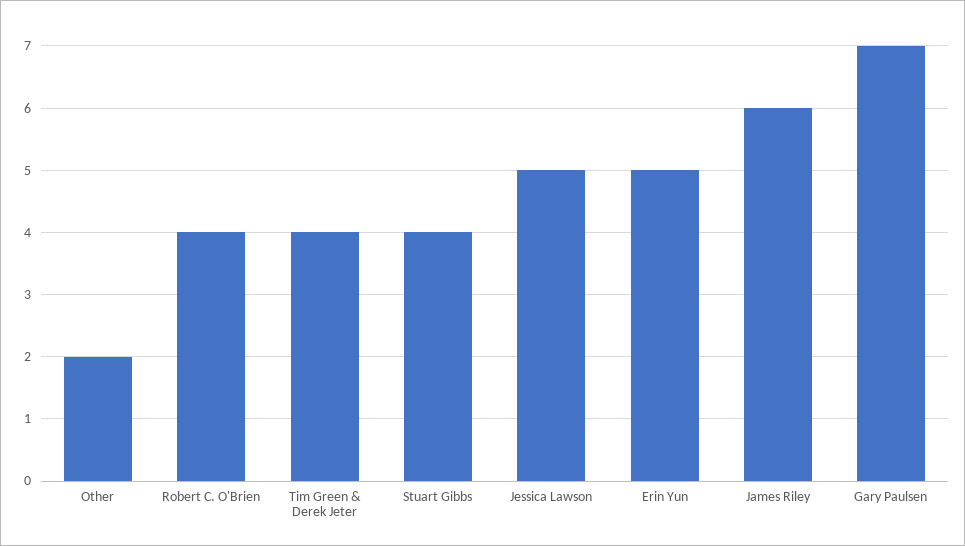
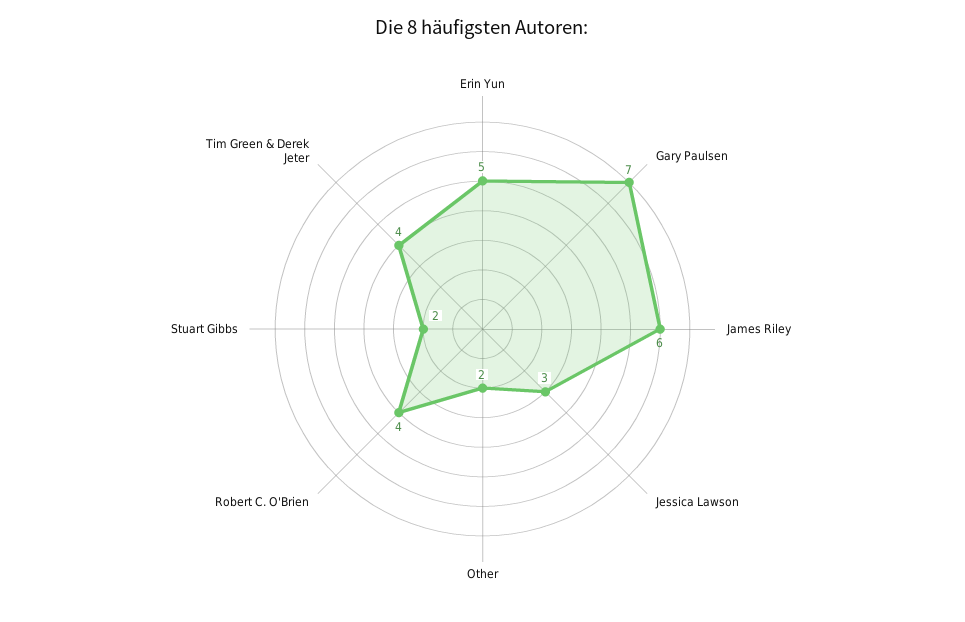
Stuart Gibbs: 4 -> 2
Jessica Lawson: 5 -> 3

